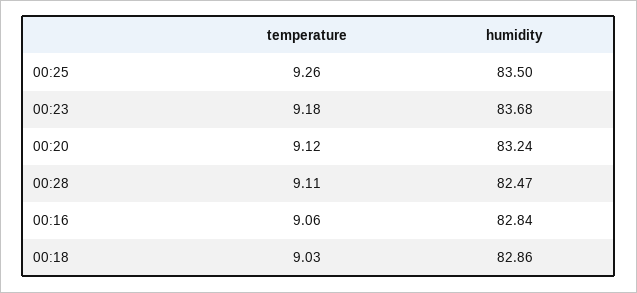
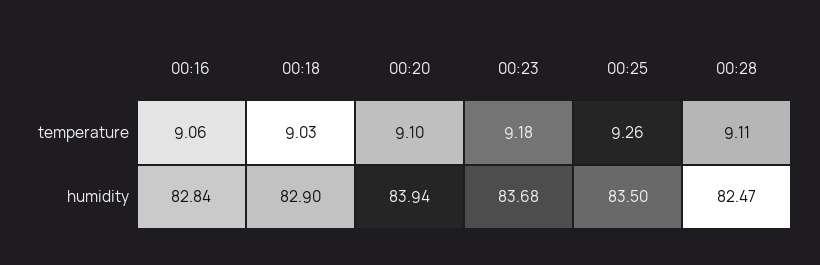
temperature, 00:20: 9.12 -> 9.1
humidity, 00:20: 83.24 -> 83.94
humidity, 00:18: 82.86 -> 82.9

